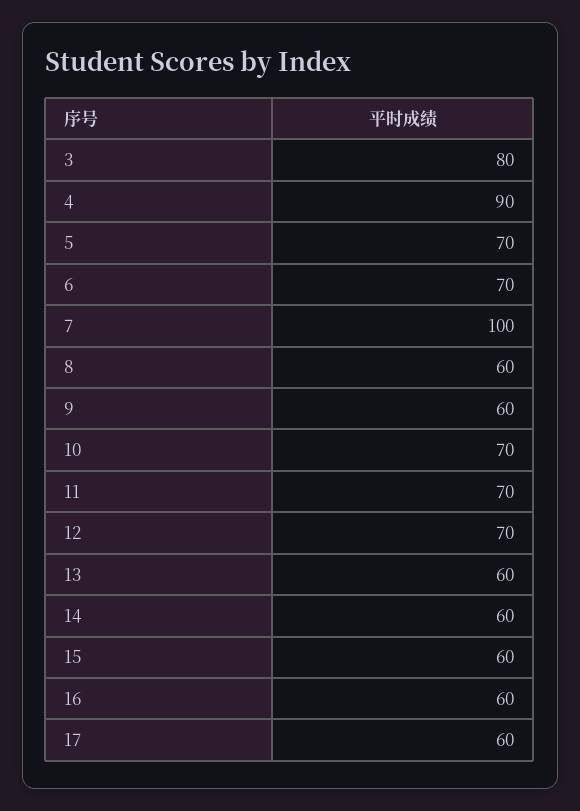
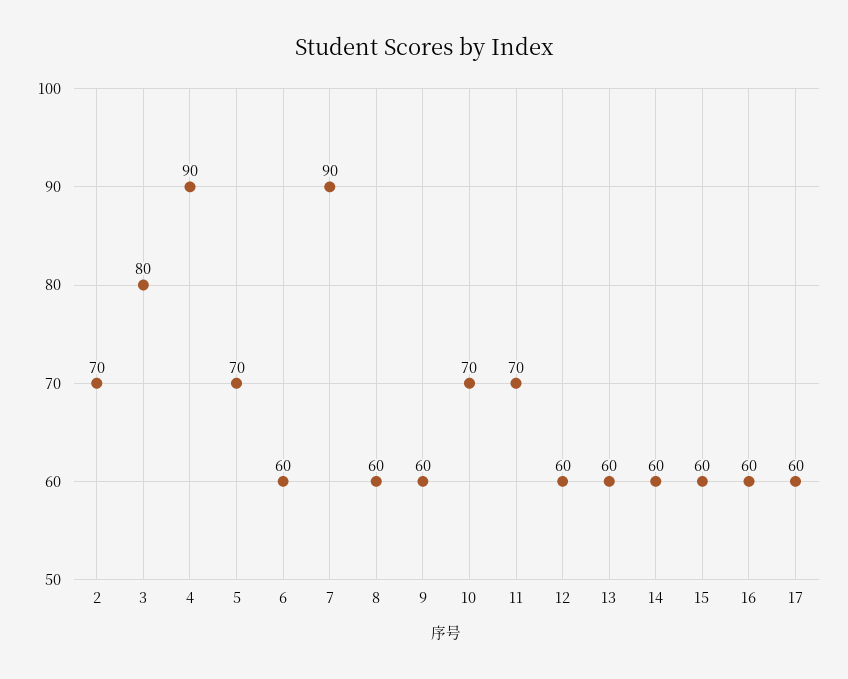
6: 70 -> 60
7: 100 -> 90
12: 70 -> 60
2: none -> 70

